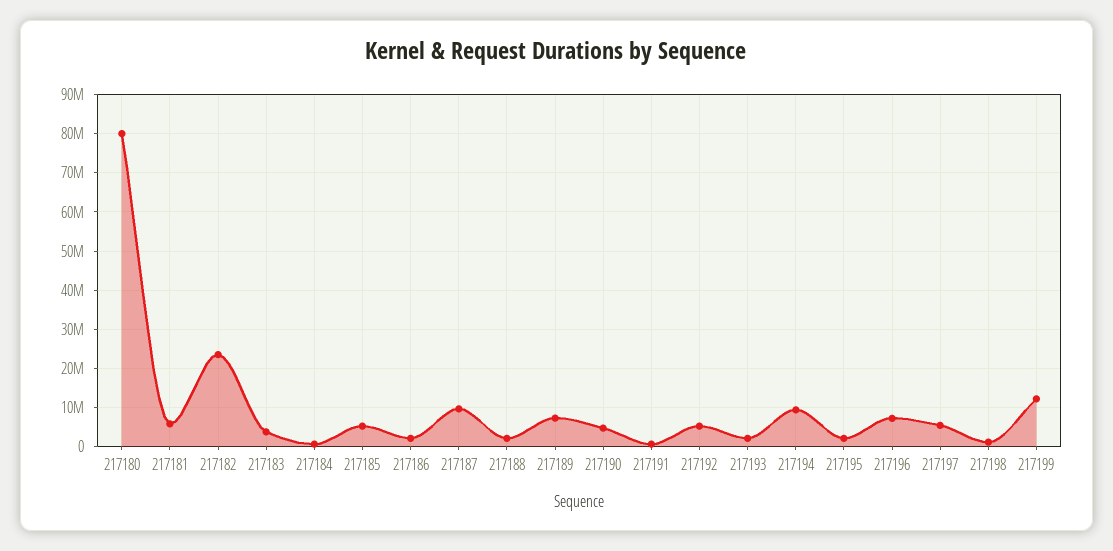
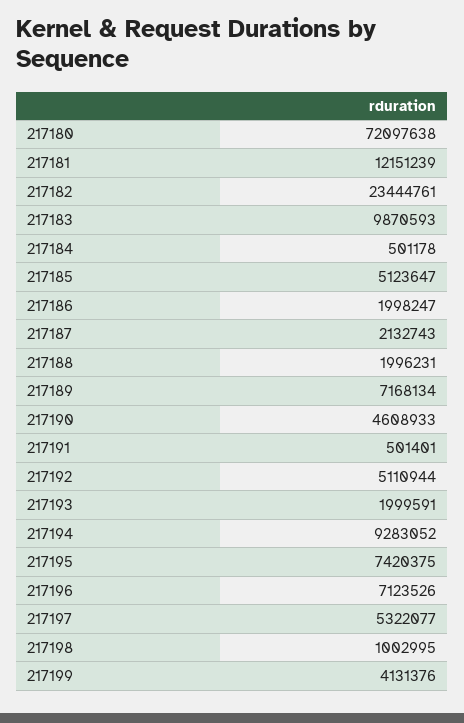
217180: 80000000 -> 72097638
217181: 6000000 -> 12151239
217183: 4000000 -> 9870593
217187: 10000000 -> 2132743
217195: 2000000 -> 7420375
217199: 12000000 -> 4131376

